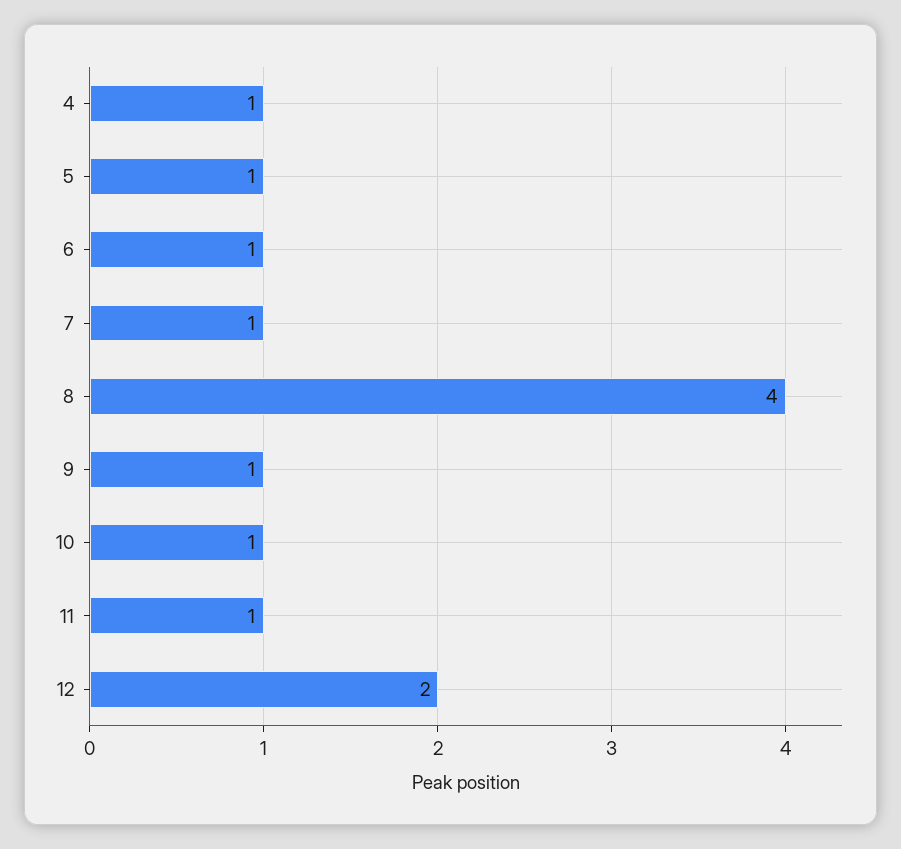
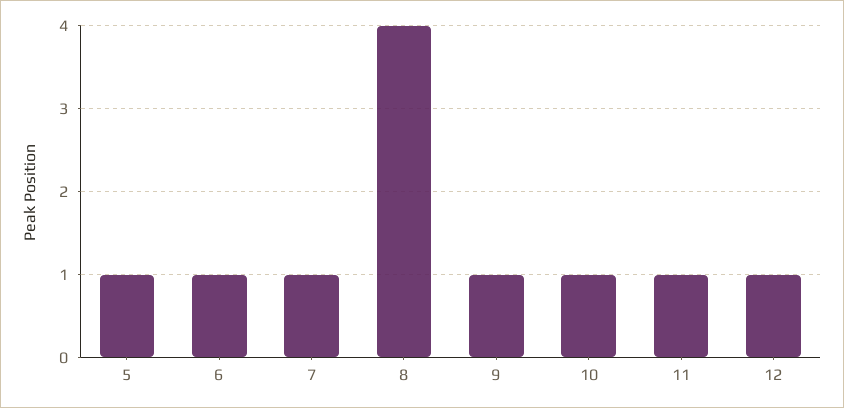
4: 1 -> none
12: 2 -> 1

